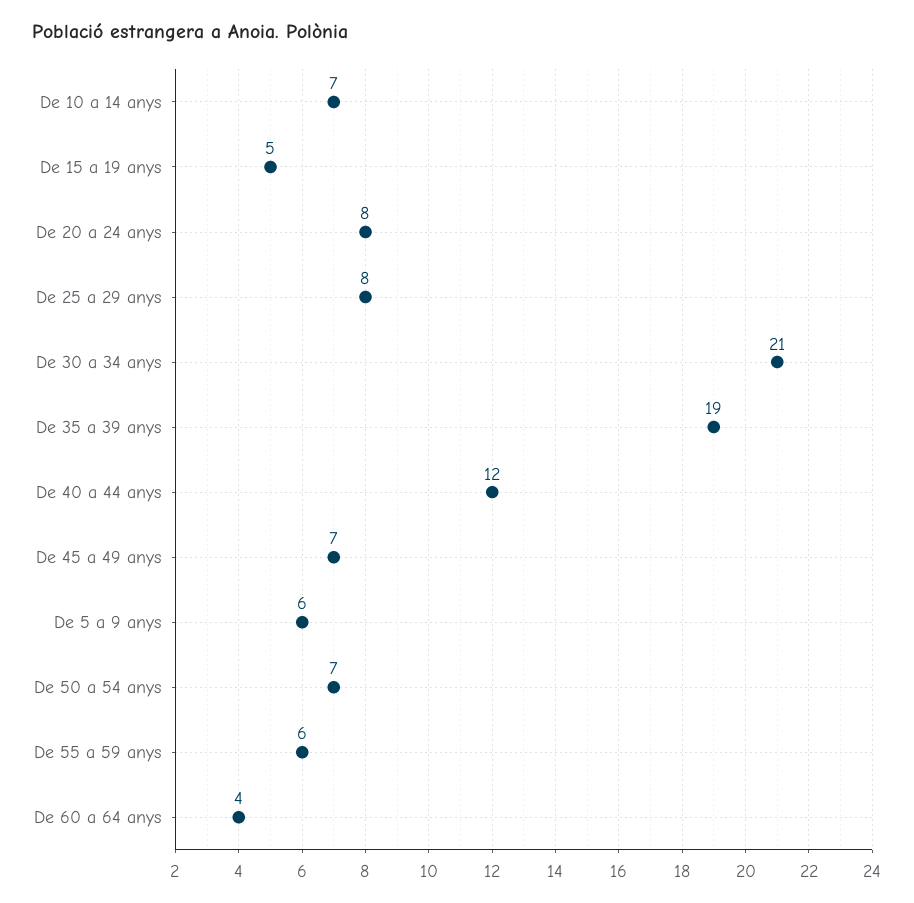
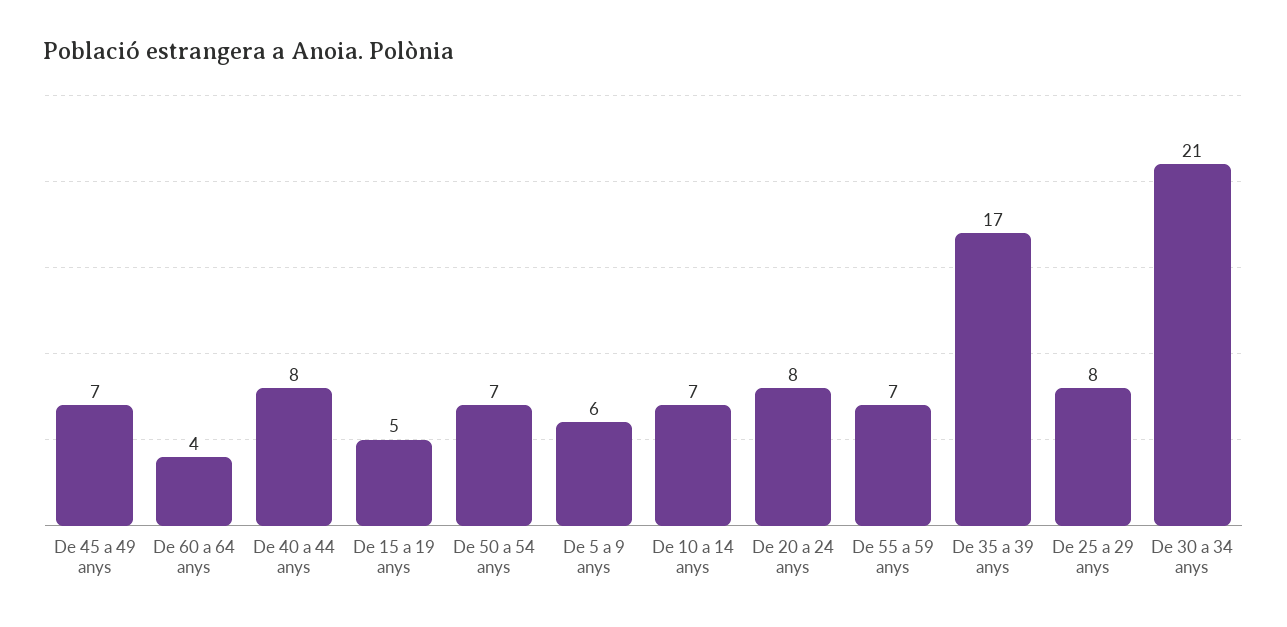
De 35 a 39 anys: 19 -> 17
De 40 a 44 anys: 12 -> 8
De 55 a 59 anys: 6 -> 7

